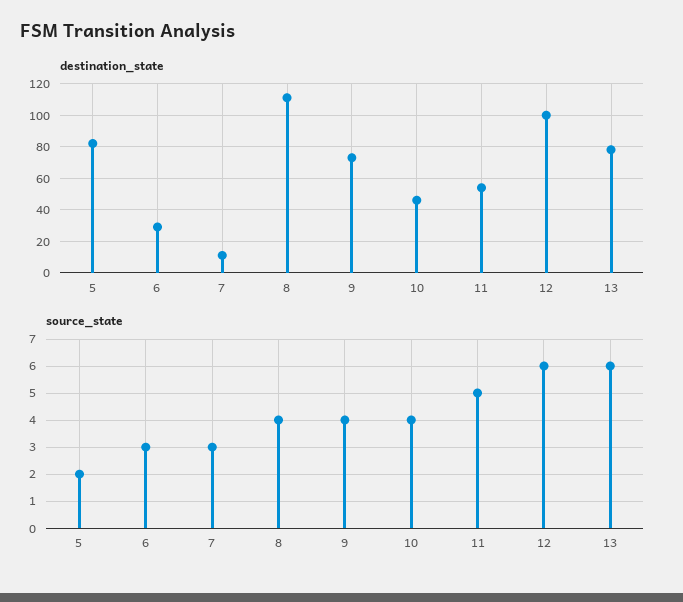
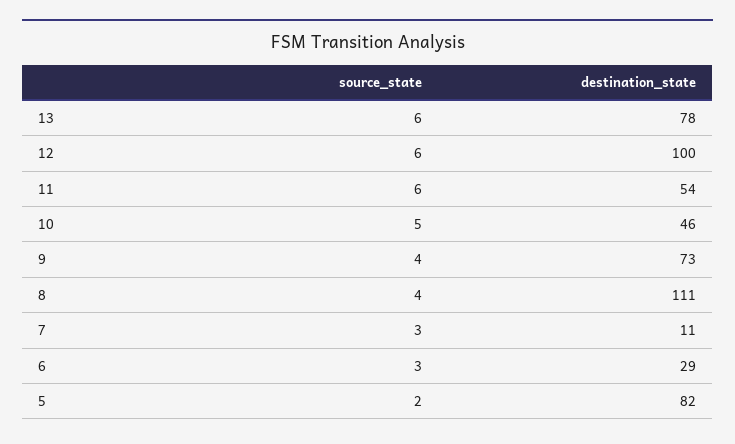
source_state, 10: 4 -> 5
source_state, 11: 5 -> 6

